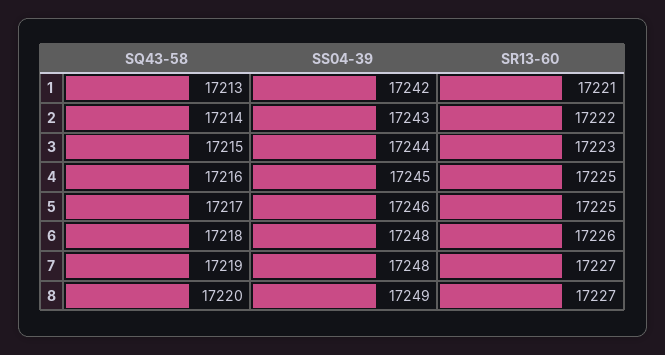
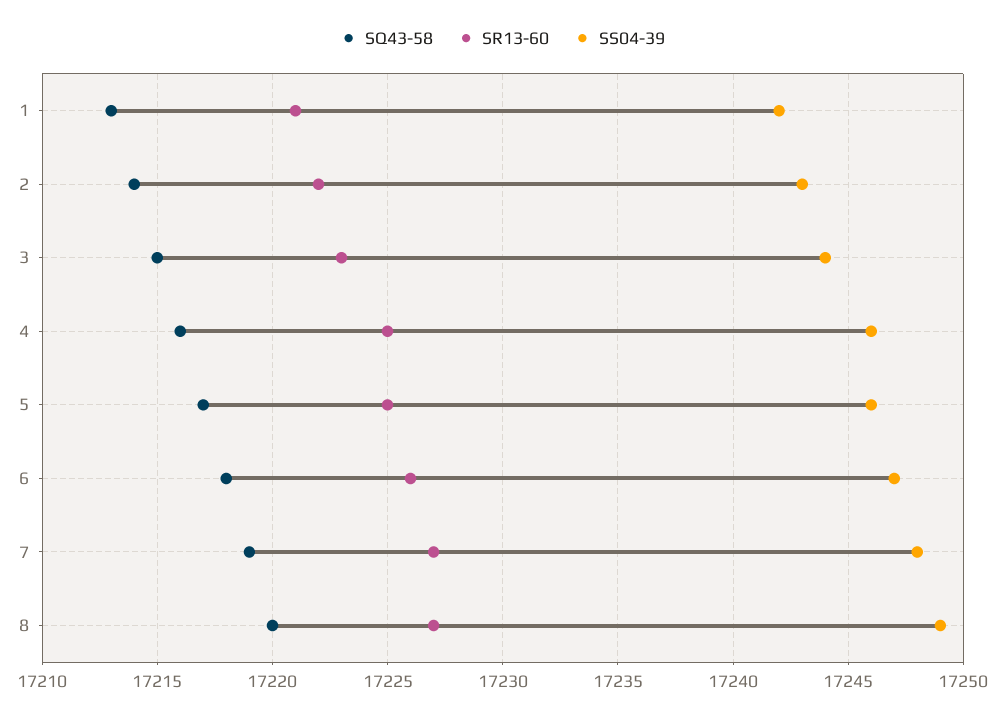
SS04-39, 4: 17245 -> 17246
SS04-39, 6: 17248 -> 17247

